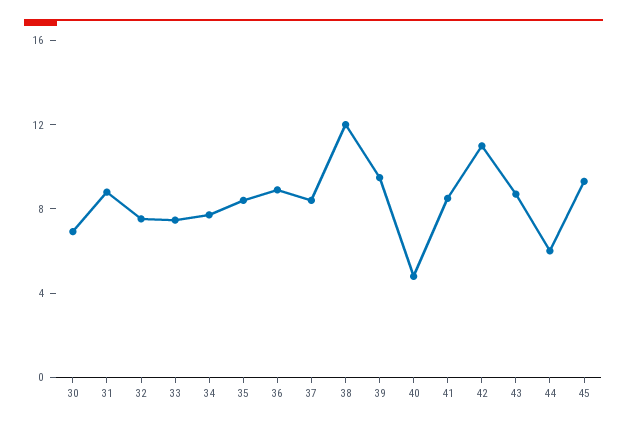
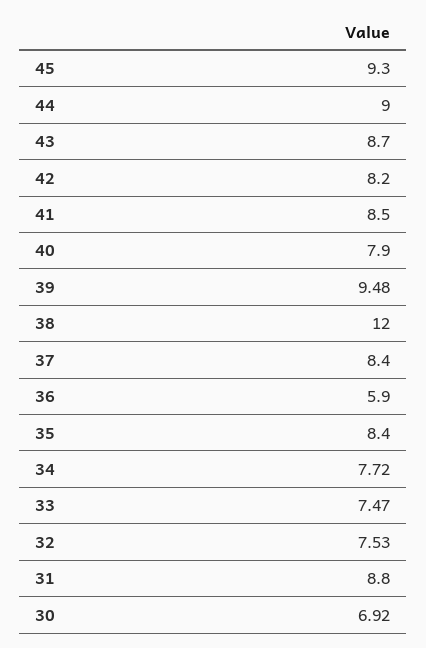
36: 9 -> 5.9
40: 5 -> 7.9
42: 11 -> 8.2
44: 6 -> 9

